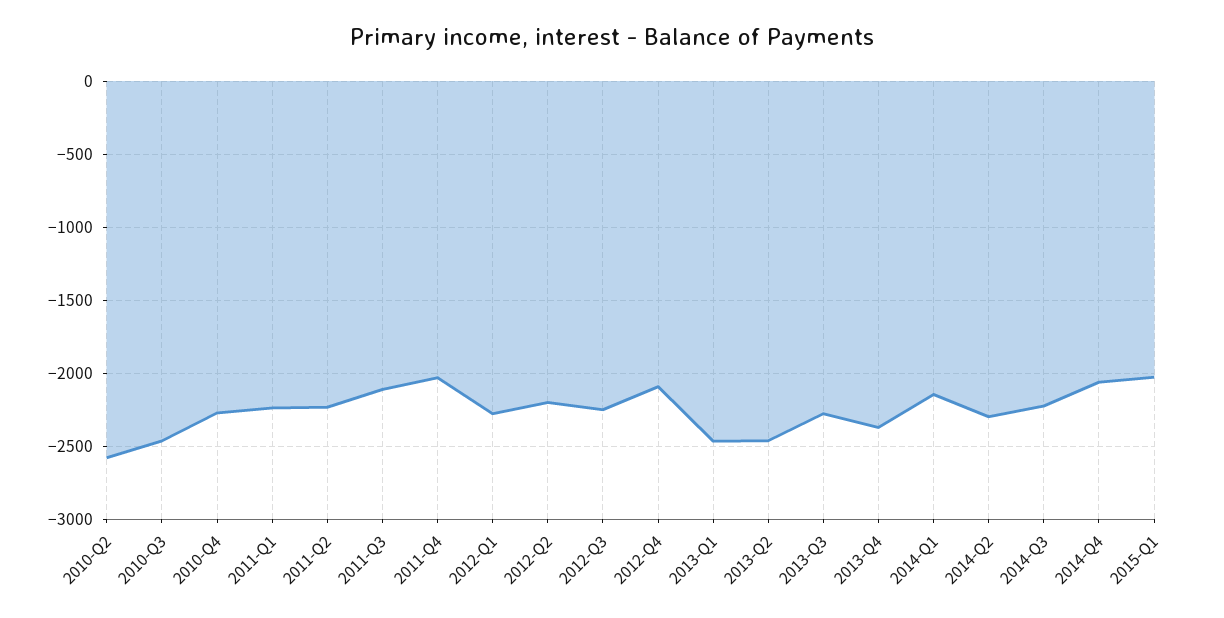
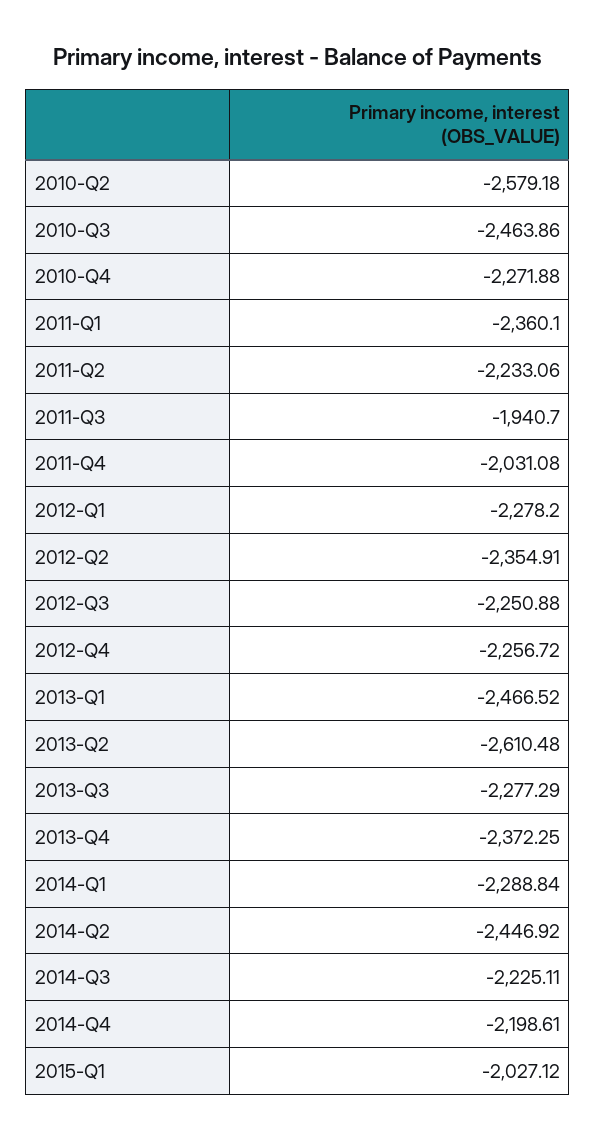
2011-Q1: -2250 -> -2360.1
2011-Q3: -2100 -> -1940.7
2012-Q2: -2200 -> -2354.91
2012-Q4: -2100 -> -2256.72
2013-Q2: -2450 -> -2610.48
2014-Q1: -2150 -> -2288.84
2014-Q2: -2300 -> -2446.92
2014-Q4: -2050 -> -2198.61

